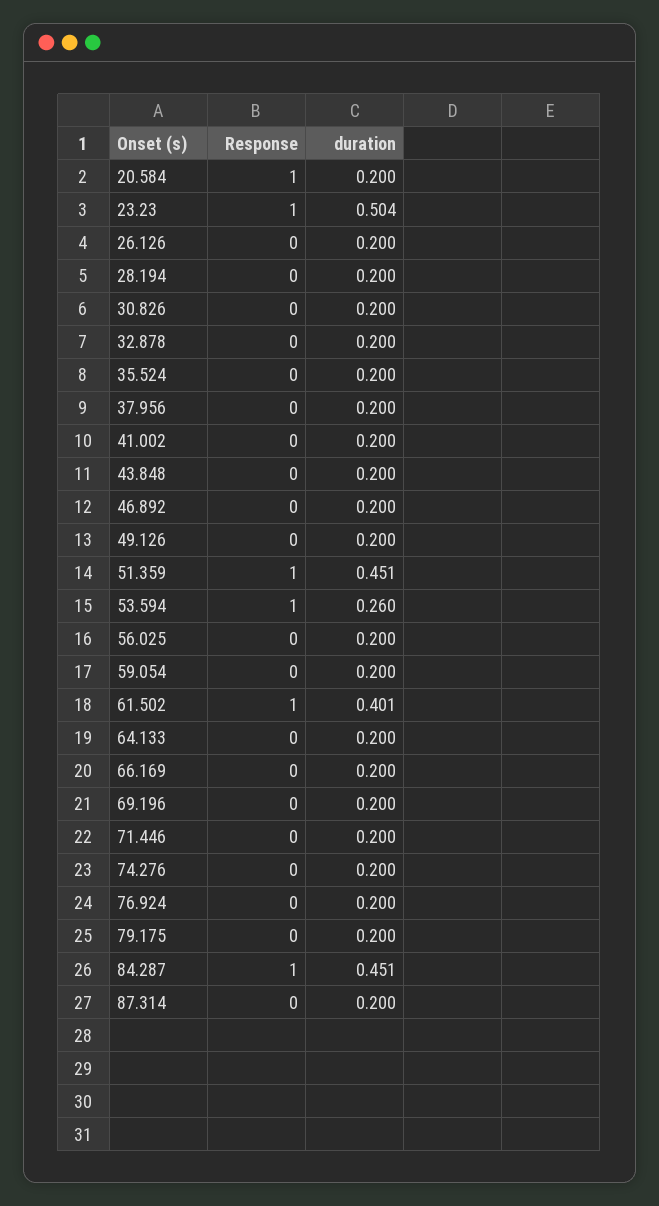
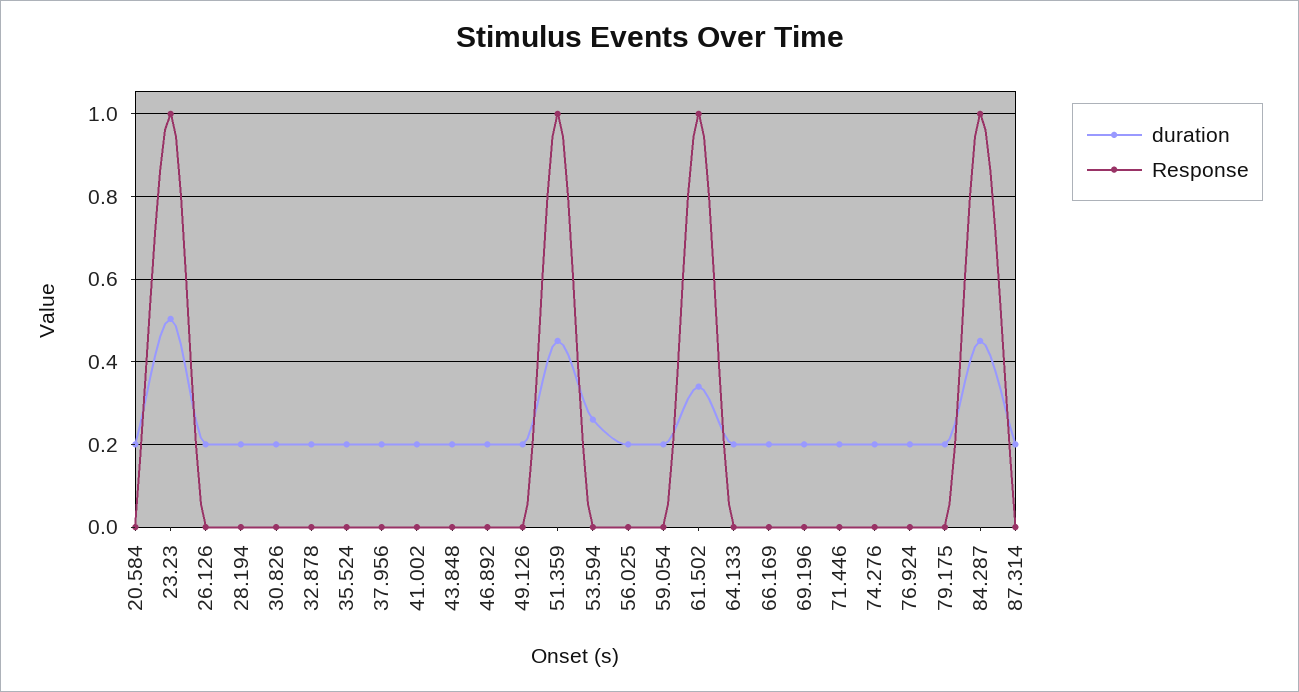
Response, 20.584: 1 -> 0
Response, 53.594: 1 -> 0
duration, 61.502: 0.401 -> 0.34

